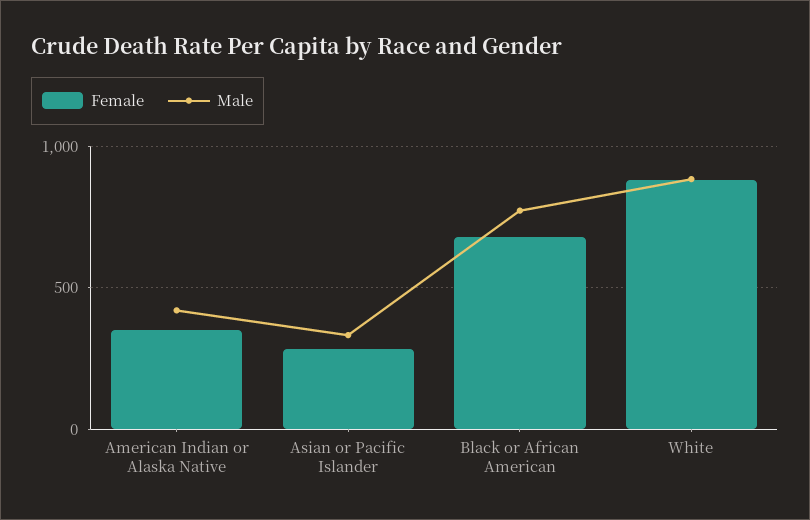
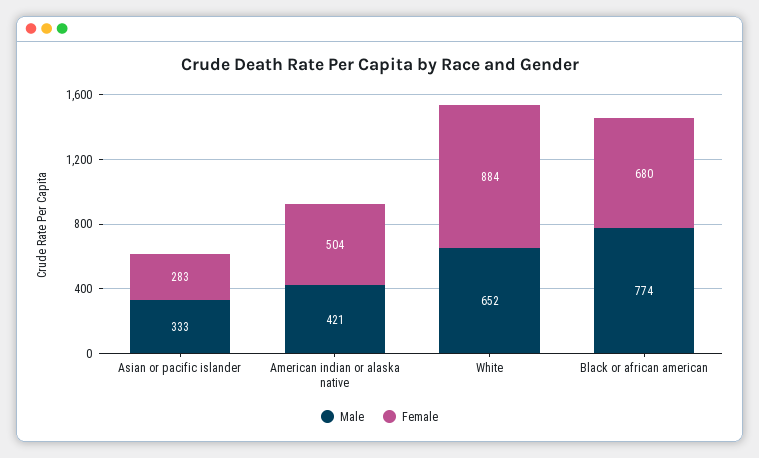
Female, American Indian or Alaska Native: 350 -> 504
Male, White: 900 -> 652

